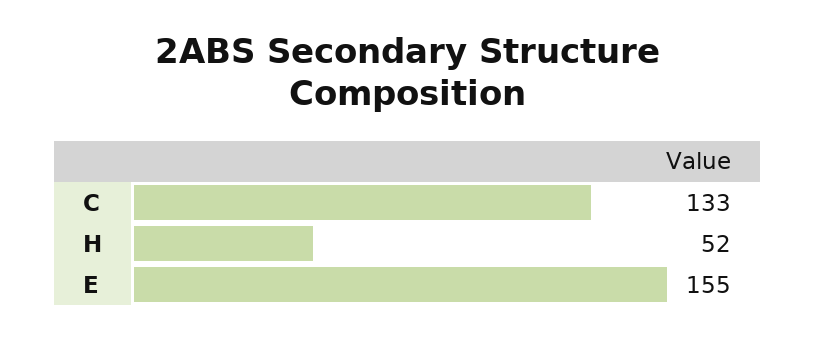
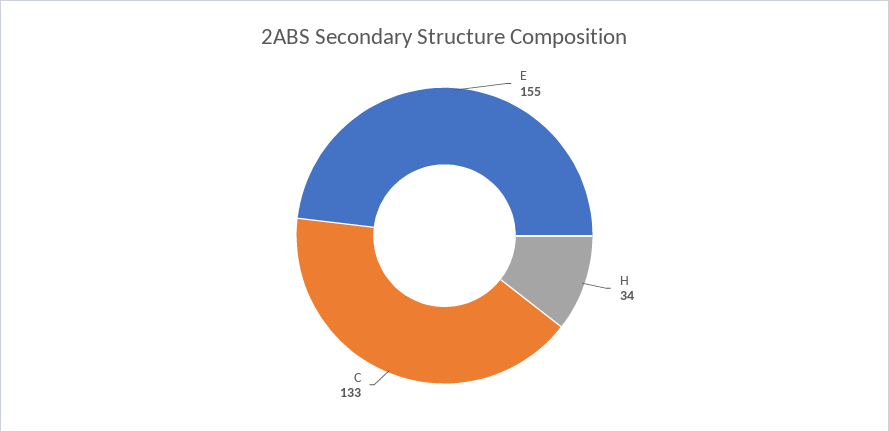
H: 52 -> 34

